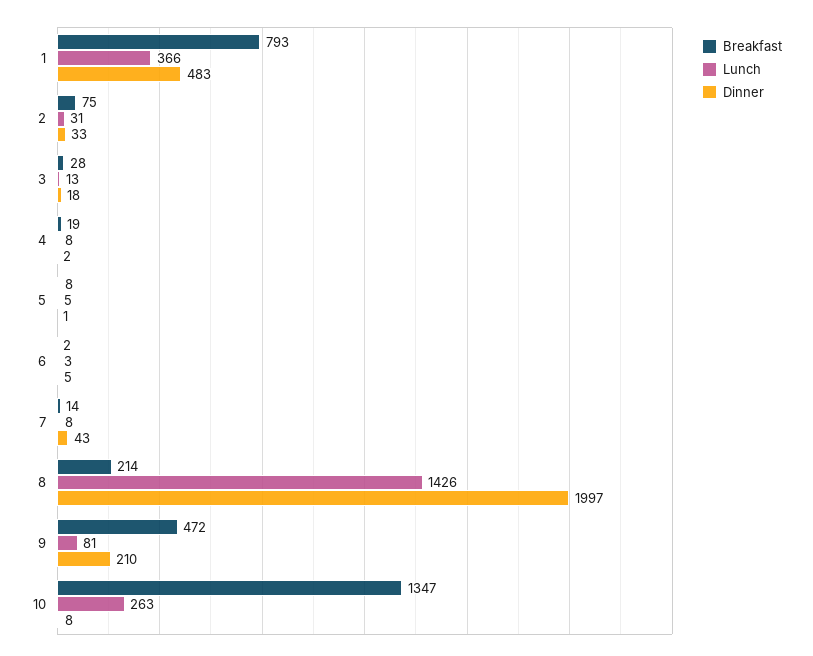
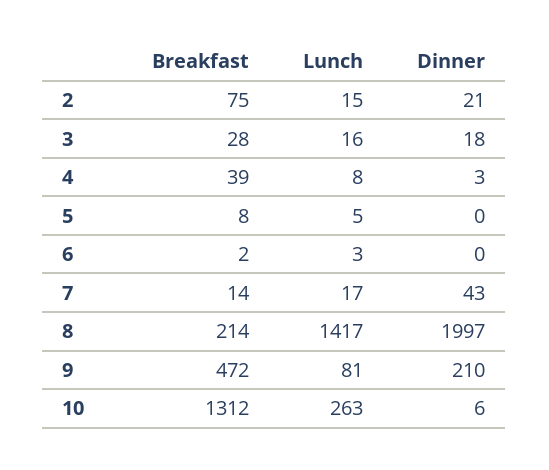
Breakfast, 1: 793 -> none
Lunch, 1: 366 -> none
Dinner, 1: 483 -> none
Lunch, 2: 31 -> 15
Dinner, 2: 33 -> 21
Lunch, 3: 13 -> 16
Breakfast, 4: 19 -> 39
Dinner, 4: 2 -> 3
Dinner, 5: 1 -> 0
Dinner, 6: 5 -> 0
Lunch, 7: 8 -> 17
Lunch, 8: 1426 -> 1417
Breakfast, 10: 1347 -> 1312
Dinner, 10: 8 -> 6

